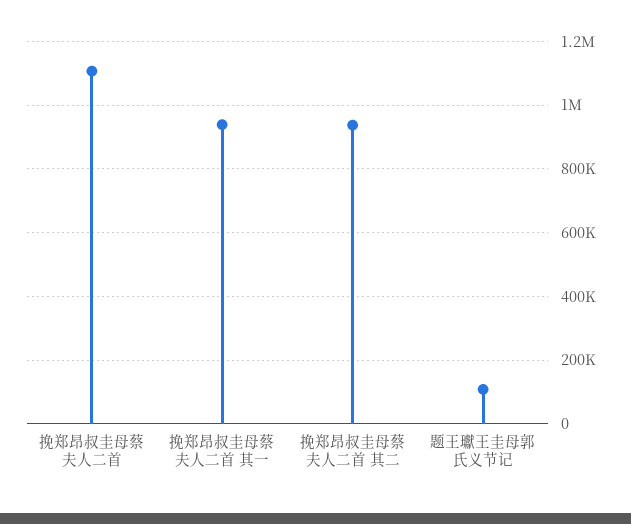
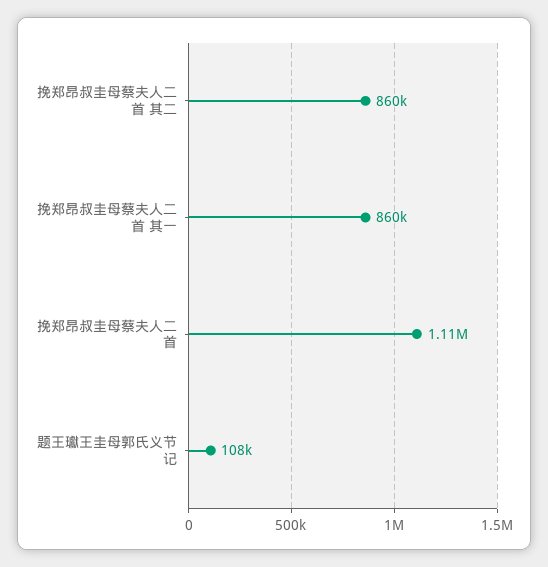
挽郑昂叔圭母蔡夫人二首 其一: 940000 -> 860000
挽郑昂叔圭母蔡夫人二首 其二: 940000 -> 860000

